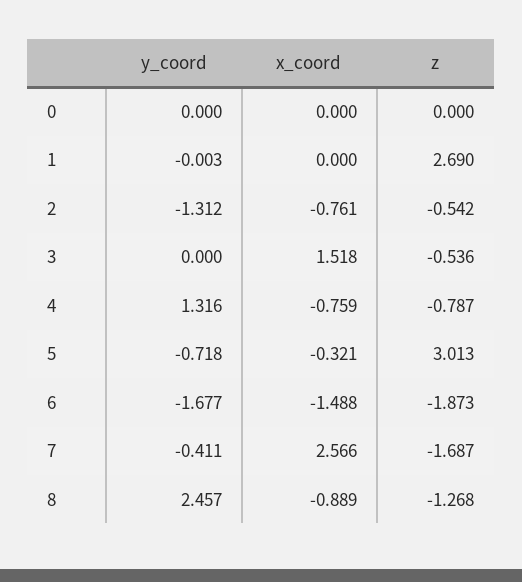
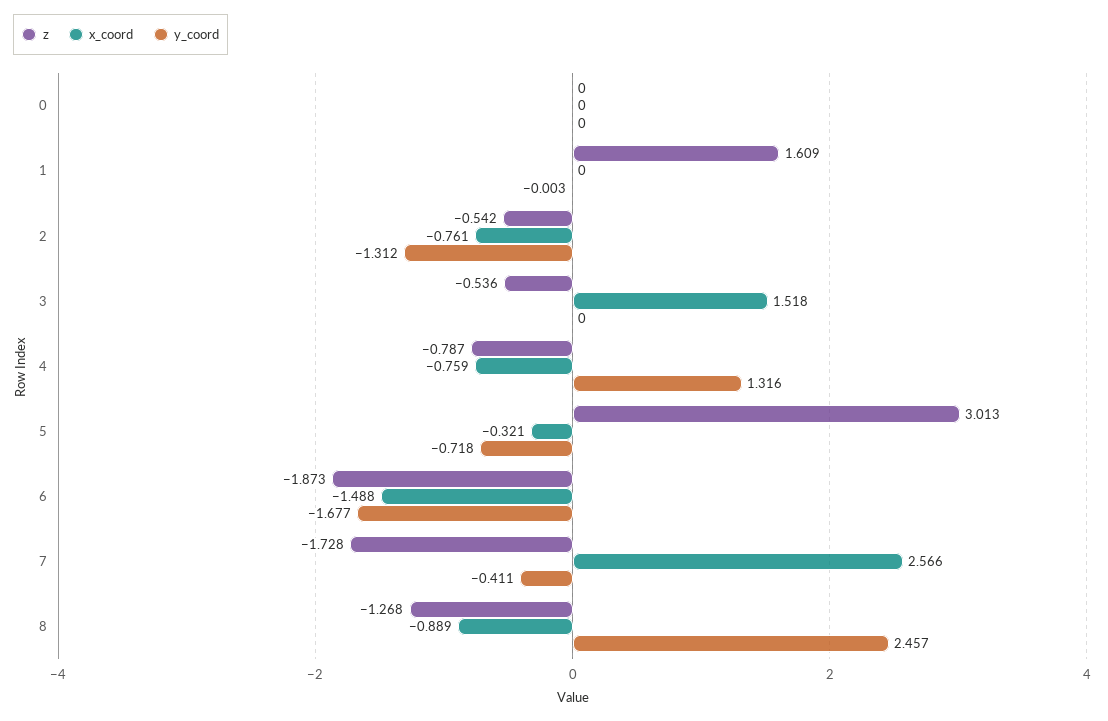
z, 1: 2.69 -> 1.609
z, 7: -1.687 -> -1.728

